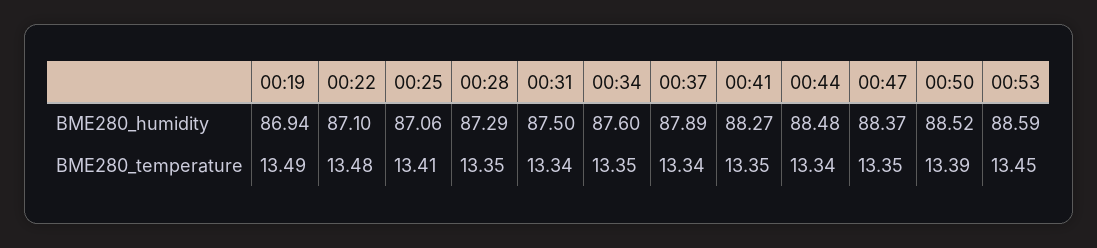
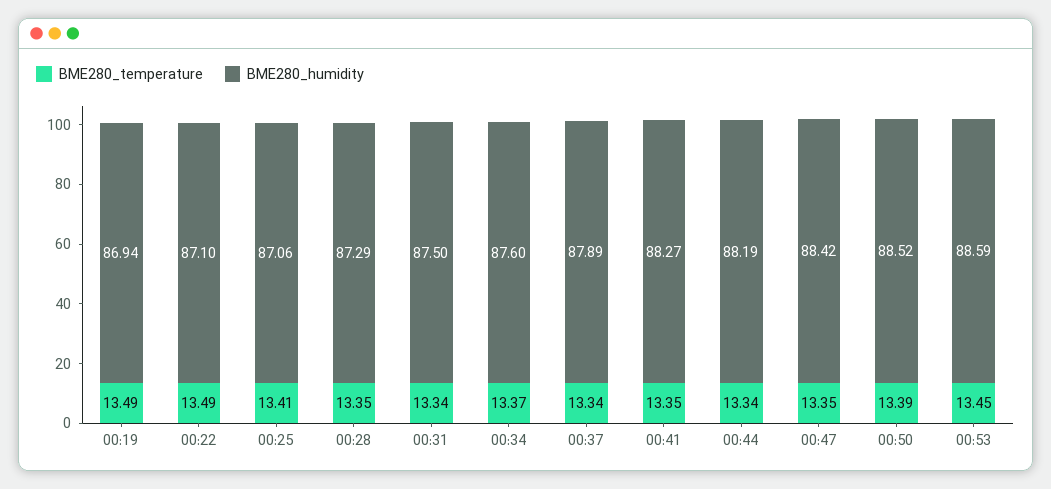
BME280_humidity, 00:44: 88.48 -> 88.19
BME280_humidity, 00:47: 88.37 -> 88.42
BME280_temperature, 00:22: 13.48 -> 13.49
BME280_temperature, 00:34: 13.35 -> 13.37

